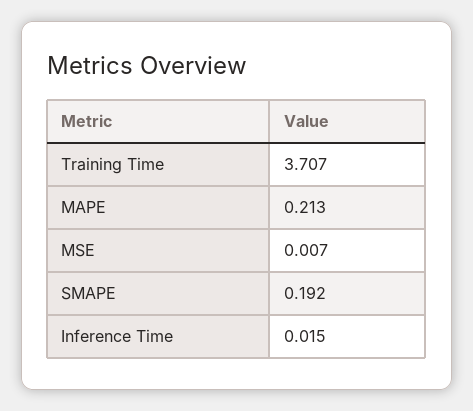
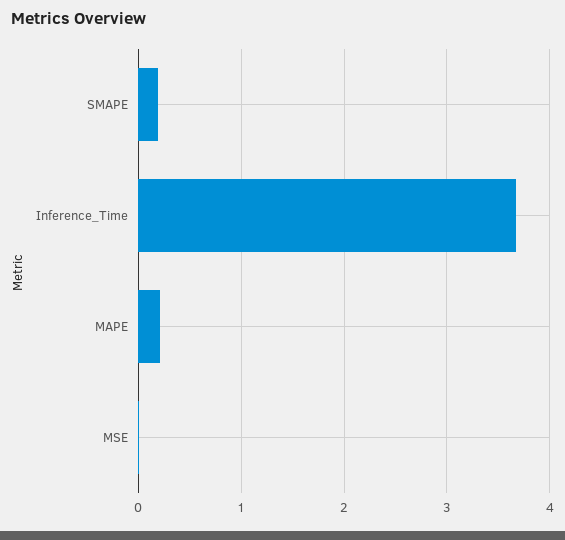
Training Time: 3.707 -> none
Inference Time: 0.015 -> 3.7

